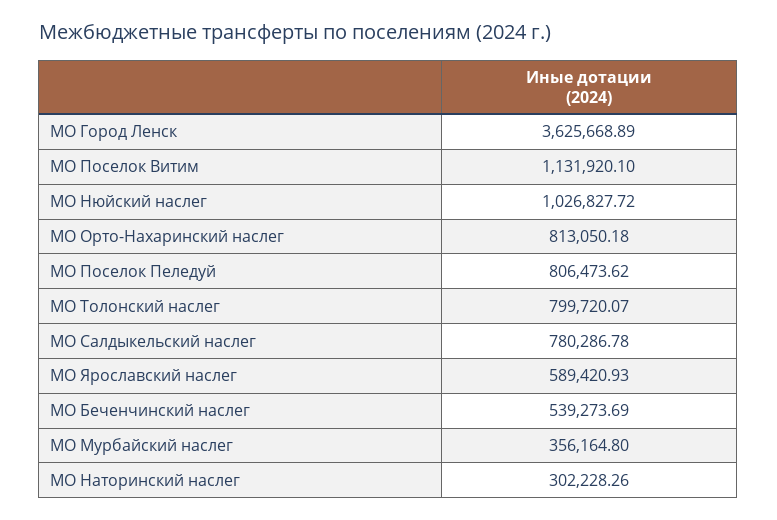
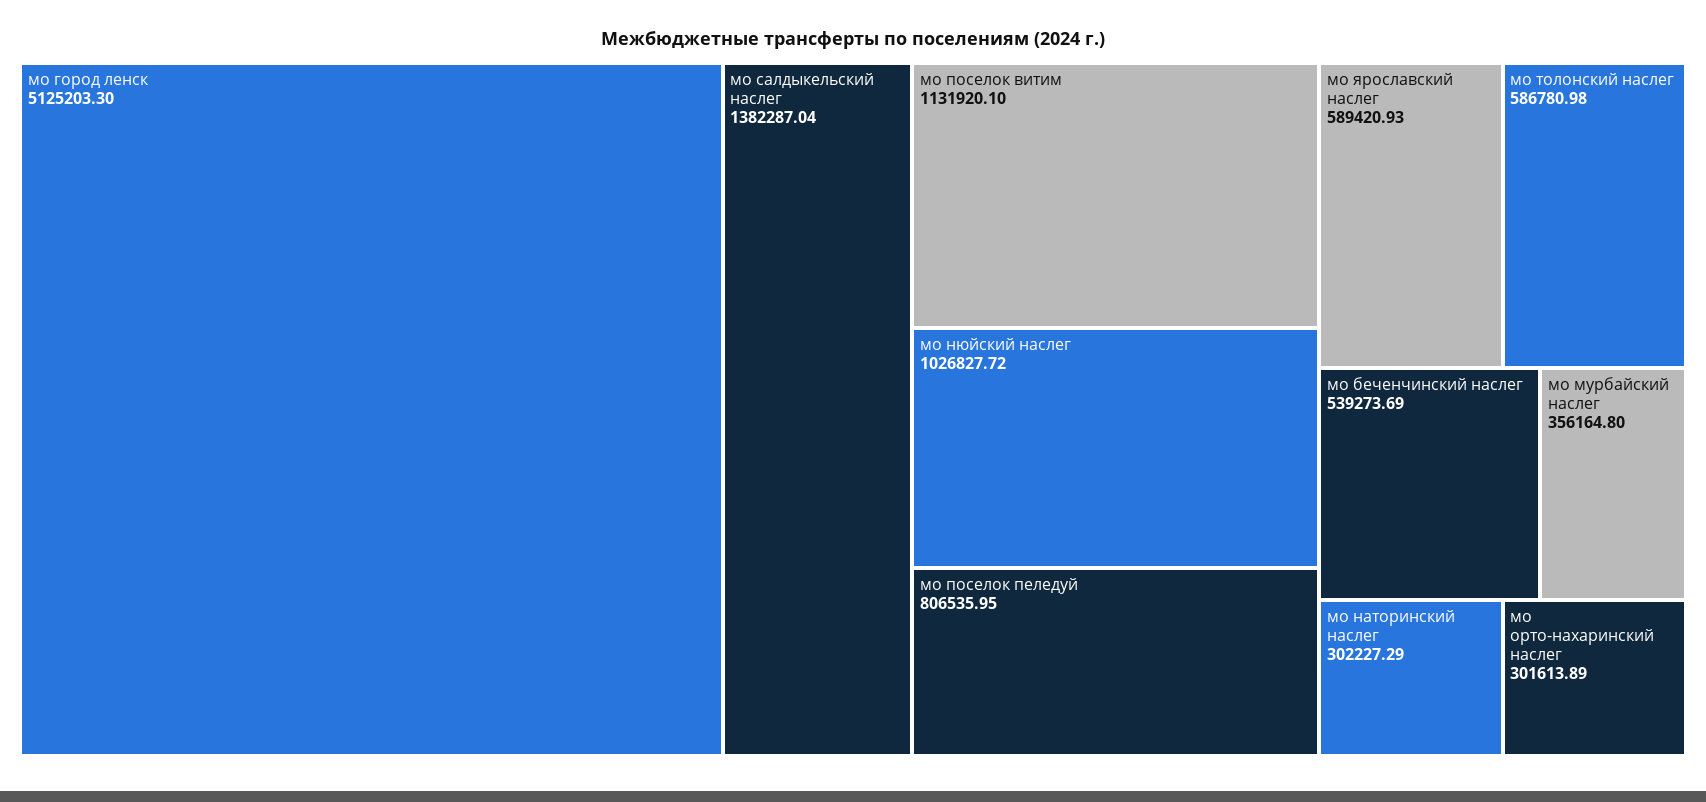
МО Город Ленск: 3625668.89 -> 5125203.3
МО Орто-Нахаринский наслег: 813050.18 -> 301613.89
МО Поселок Пеледуй: 806473.62 -> 806535.95
МО Толонский наслег: 799720.07 -> 586780.98
МО Салдыкельский наслег: 780286.78 -> 1382287.04
МО Наторинский наслег: 302228.26 -> 302227.29

